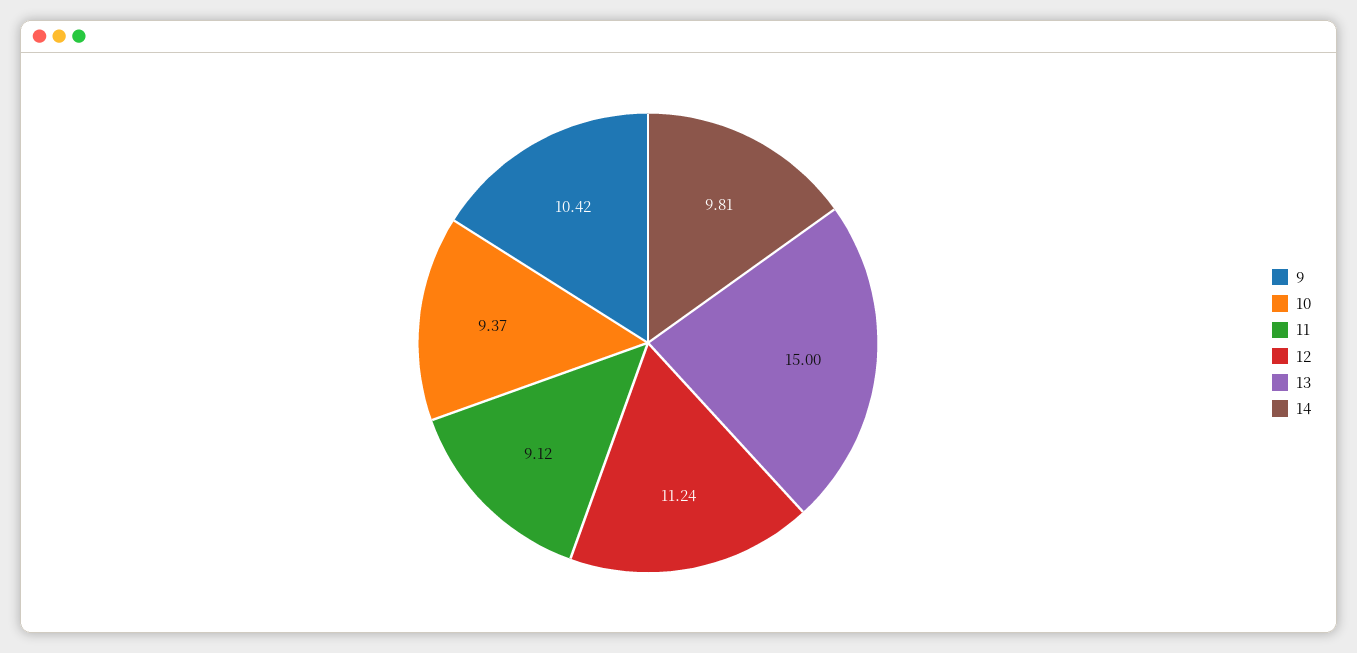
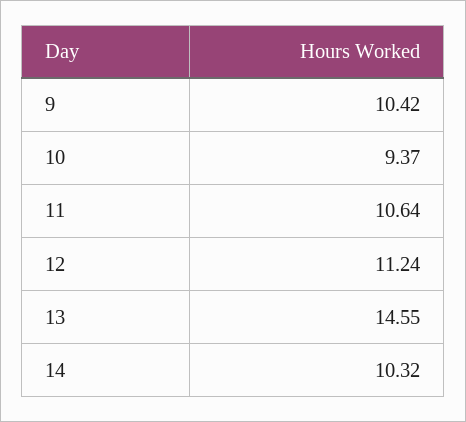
11: 9.12 -> 10.64
13: 15 -> 14.55
14: 9.81 -> 10.32

